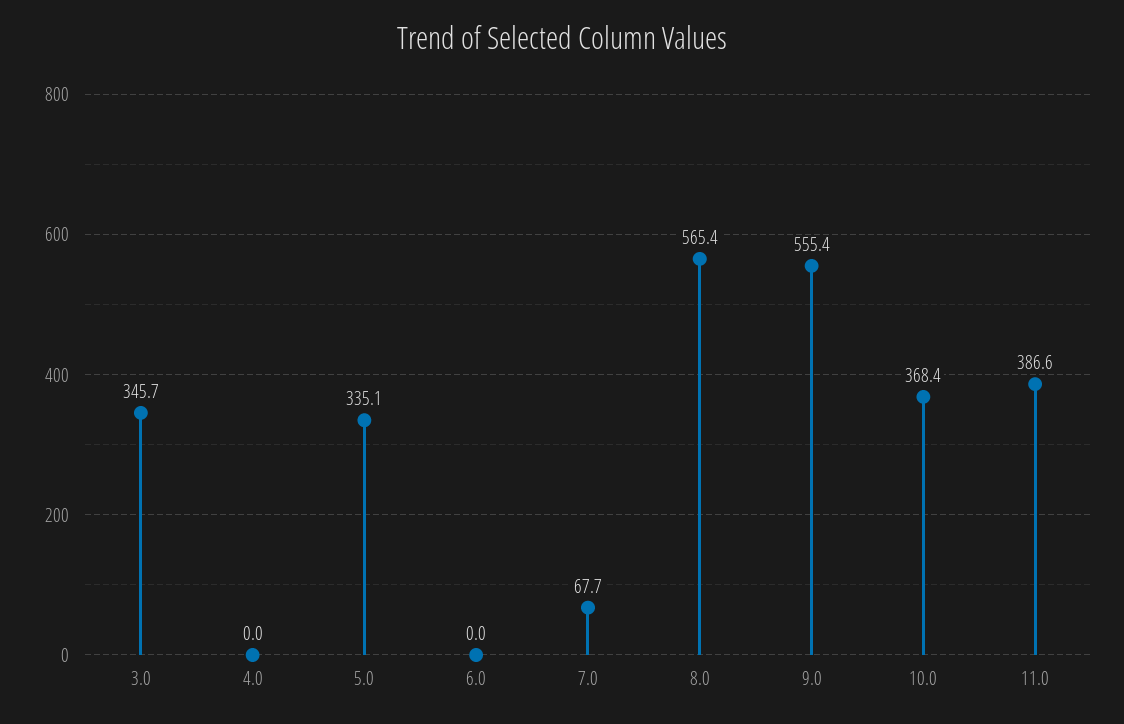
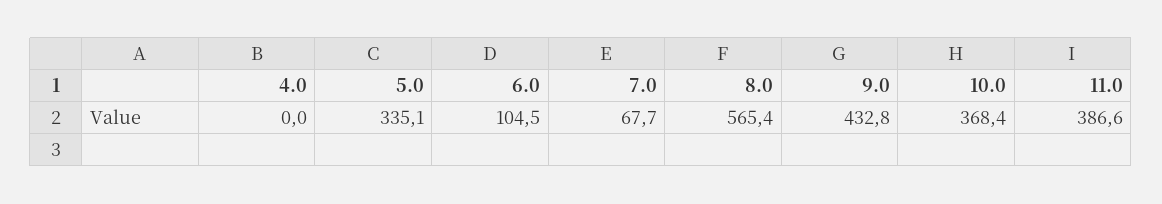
3.0: 345.7 -> none
6.0: 0 -> 104.5
9.0: 555.4 -> 432.8

